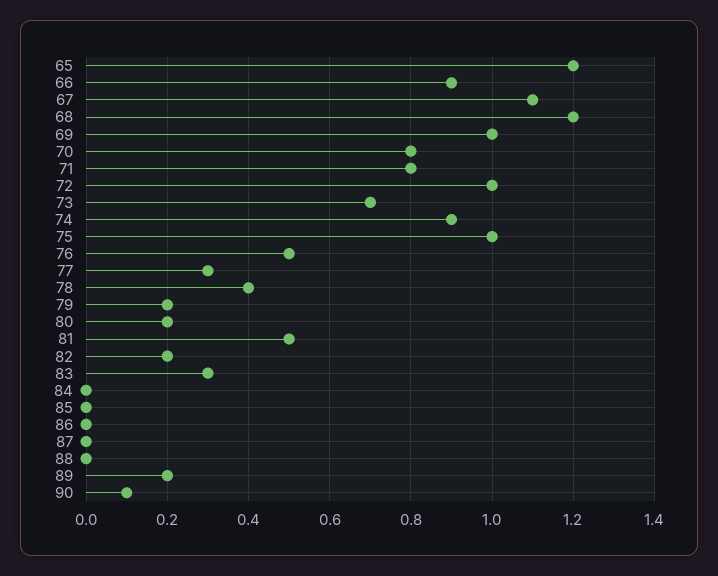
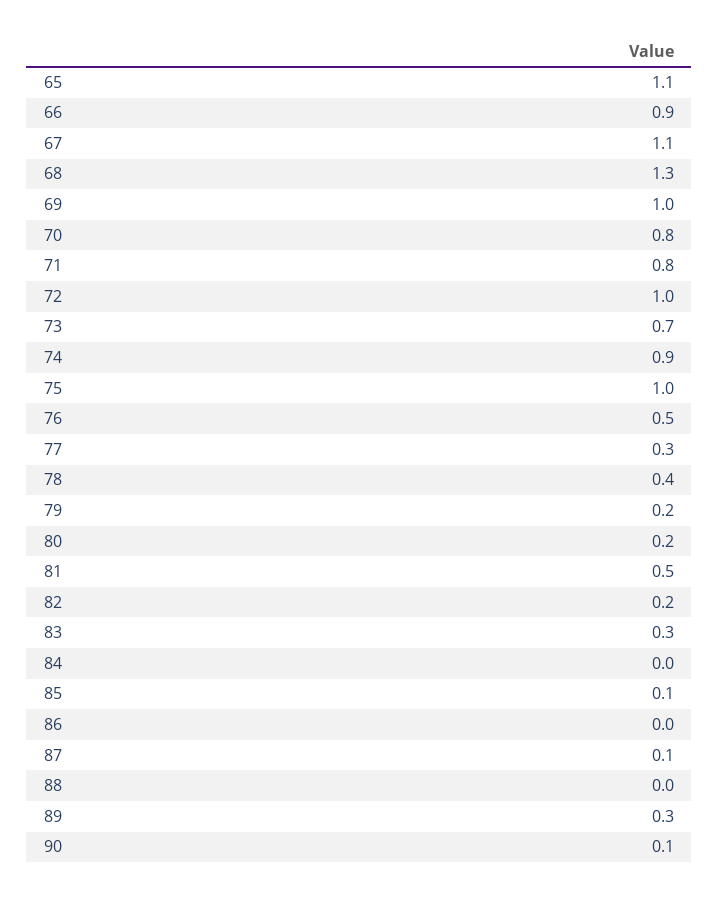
65: 1.2 -> 1.1
68: 1.2 -> 1.3
85: 0 -> 0.1
87: 0 -> 0.1
89: 0.2 -> 0.3

